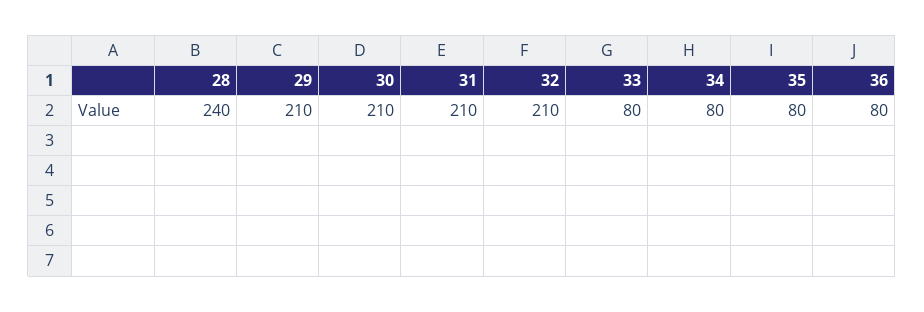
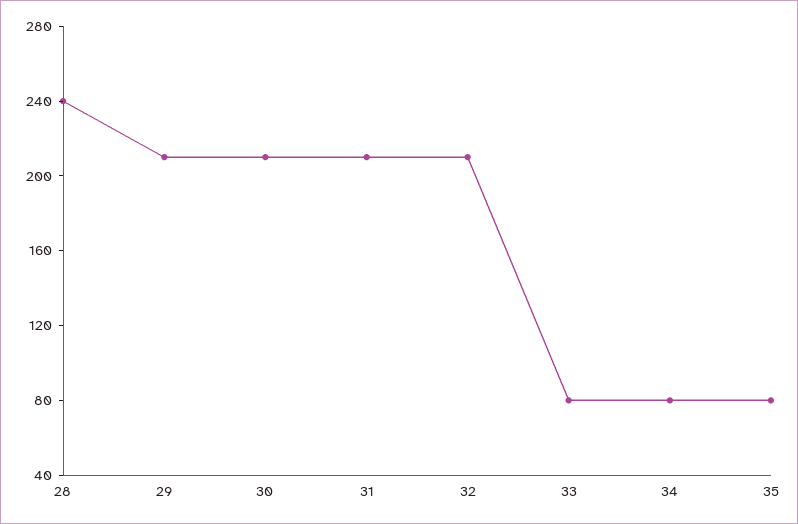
36: 80 -> none

